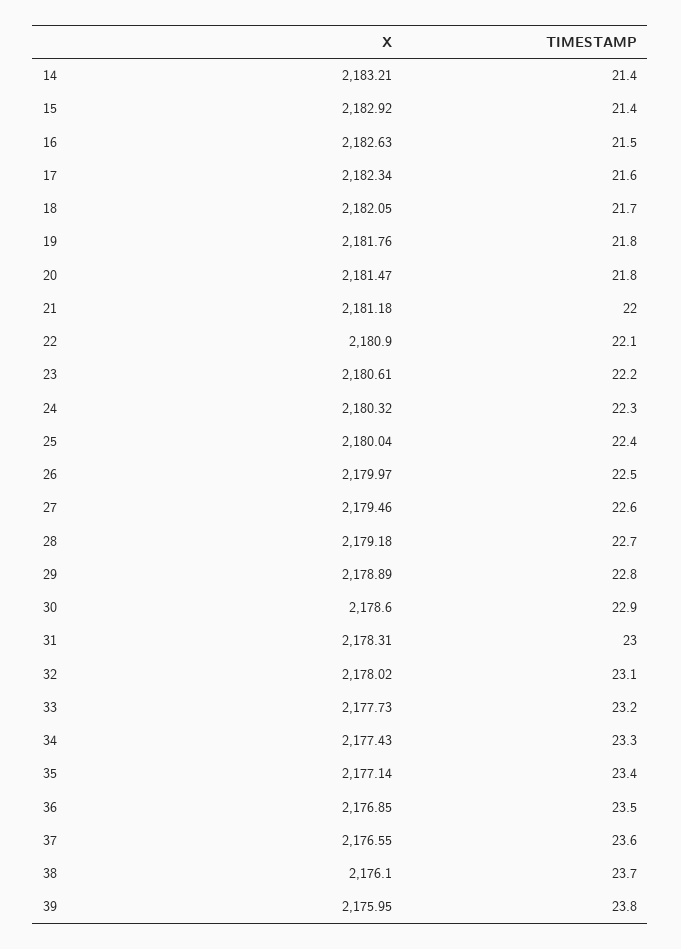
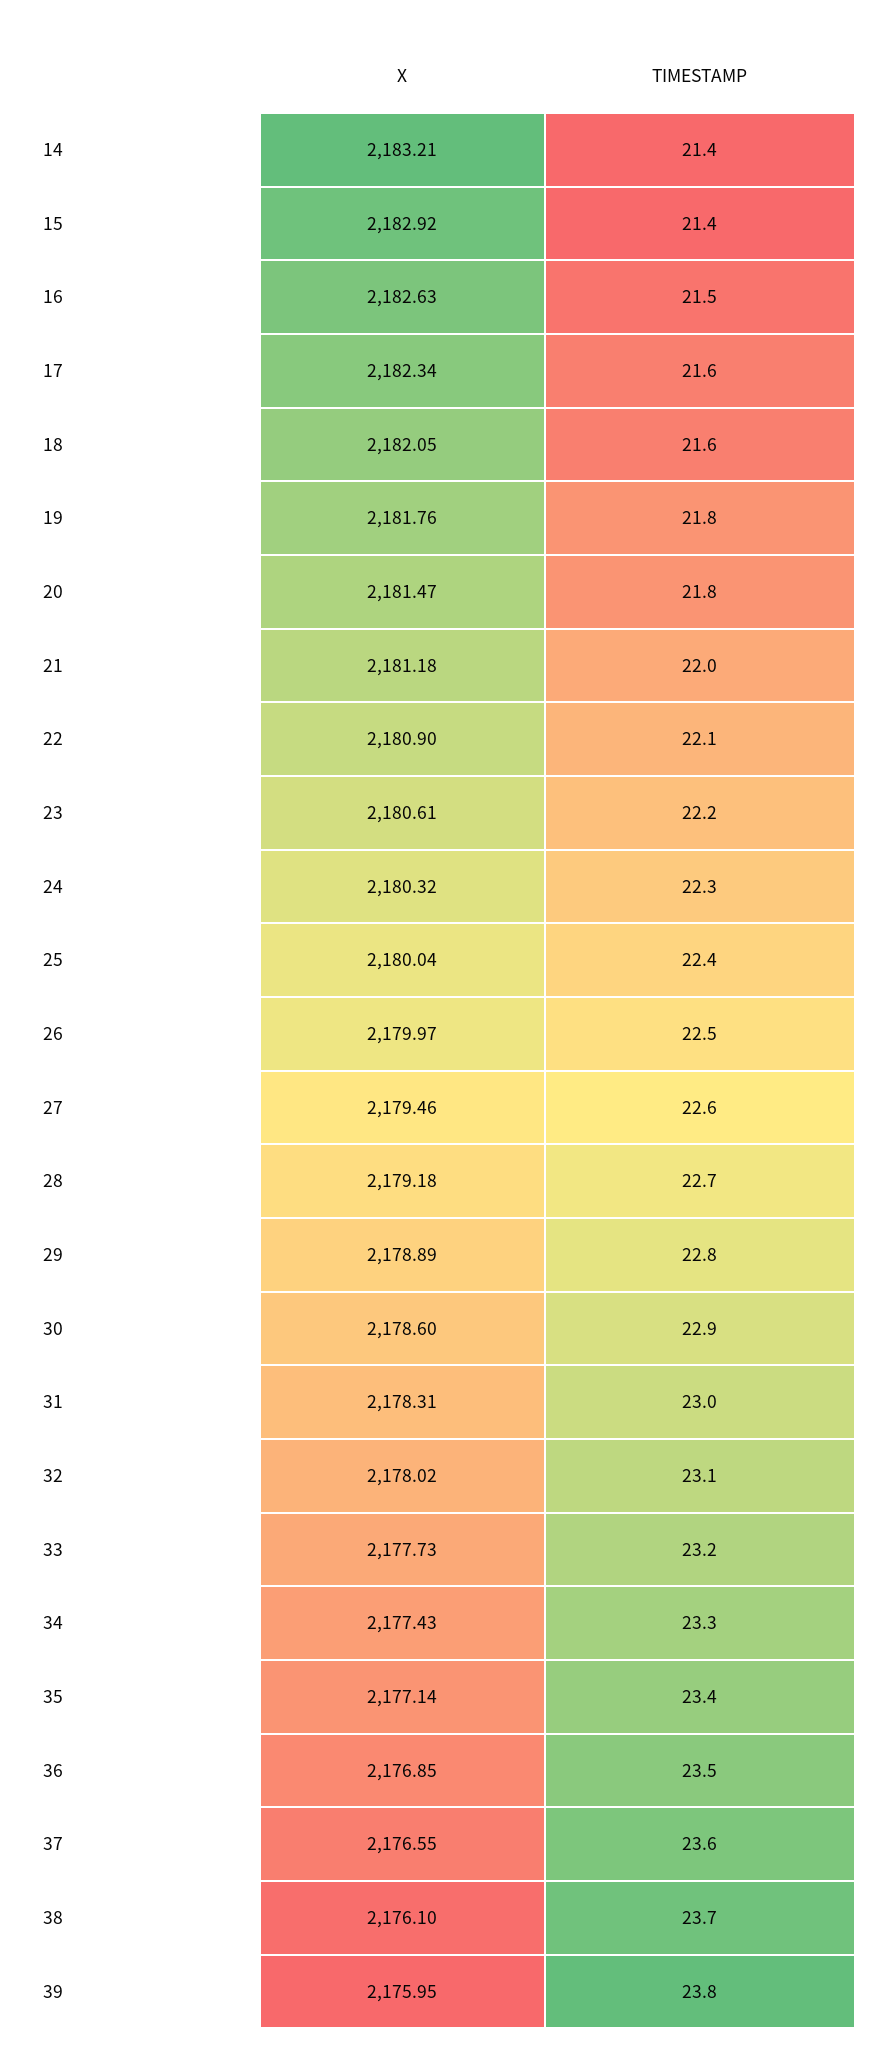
TIMESTAMP, 18: 21.7 -> 21.6

